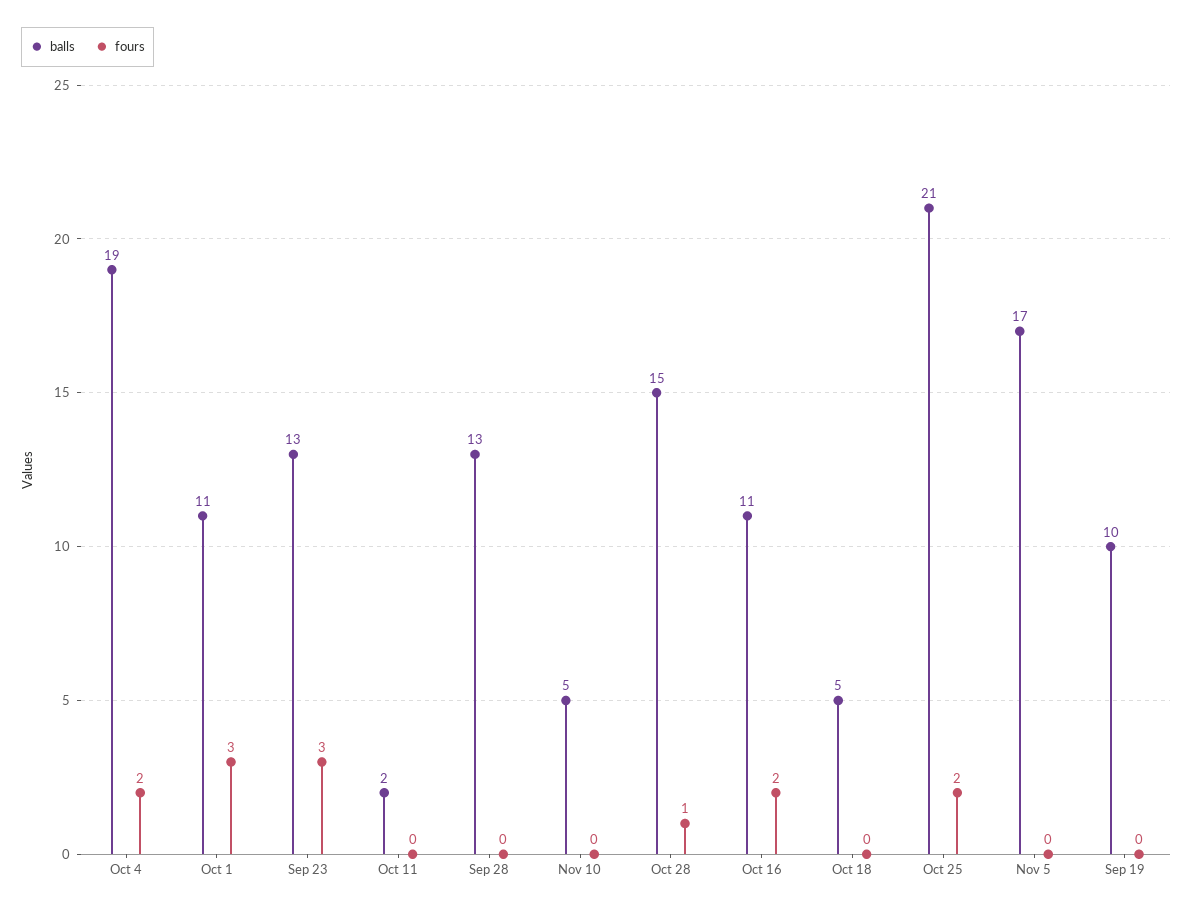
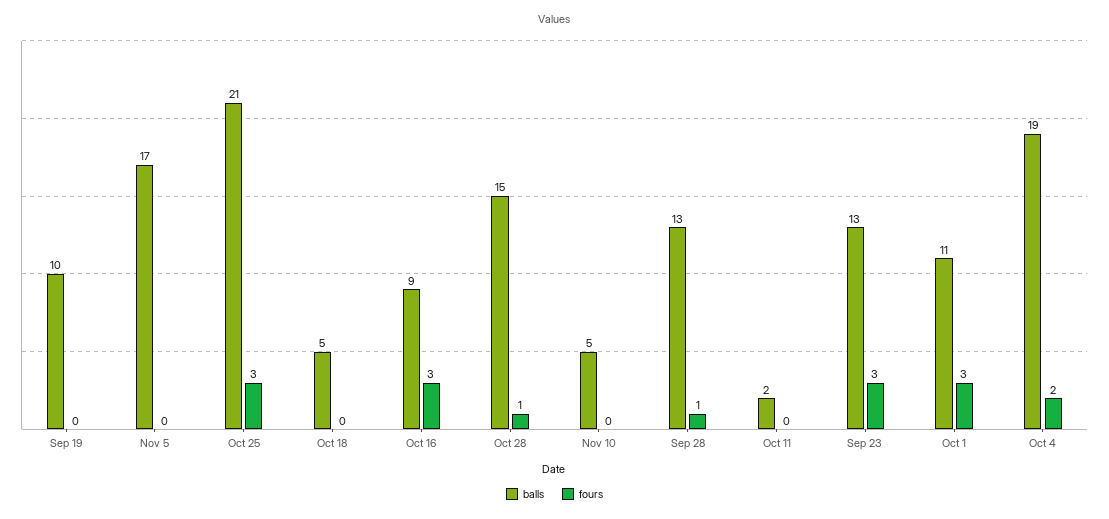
fours, Sep 28: 0 -> 1
balls, Oct 16: 11 -> 9
fours, Oct 16: 2 -> 3
fours, Oct 25: 2 -> 3

